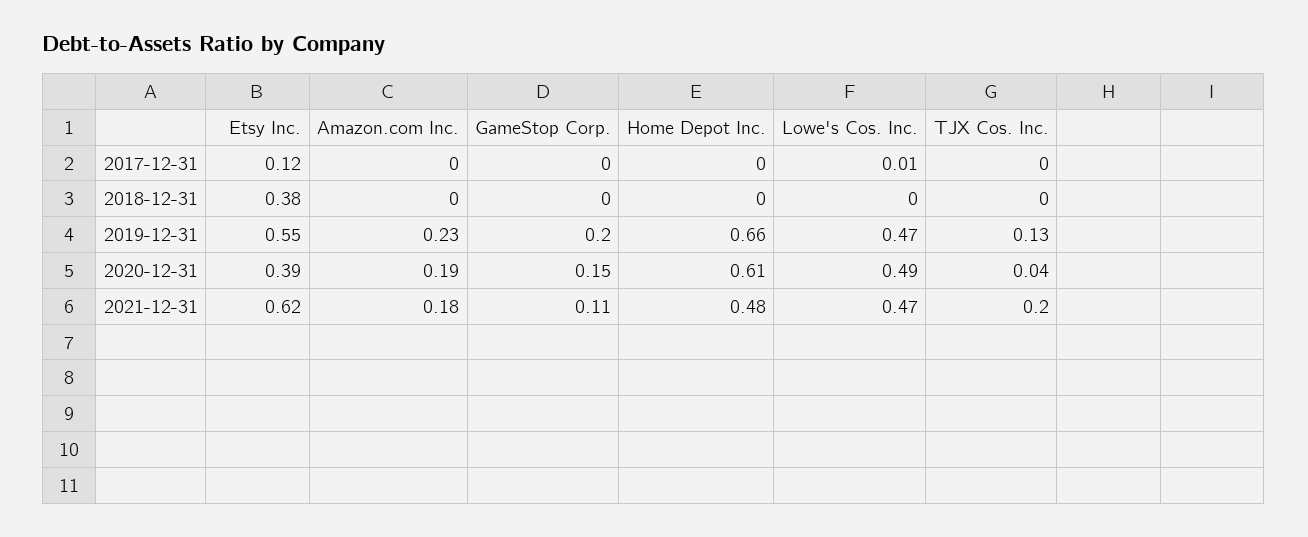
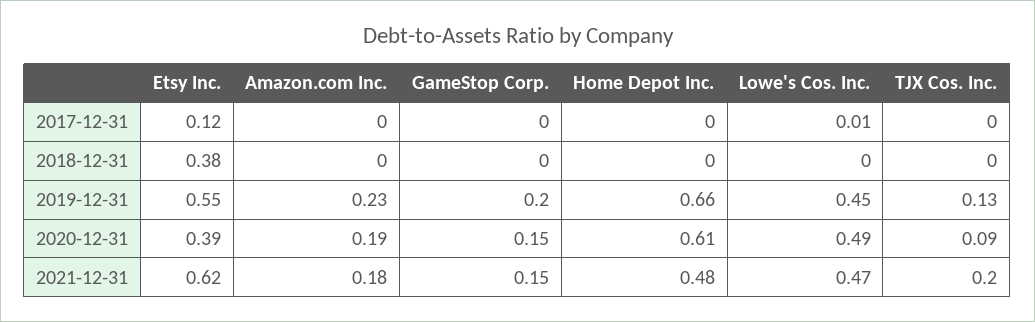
Lowe's Cos. Inc., 2019-12-31: 0.47 -> 0.45
TJX Cos. Inc., 2020-12-31: 0.04 -> 0.09
GameStop Corp., 2021-12-31: 0.11 -> 0.15

